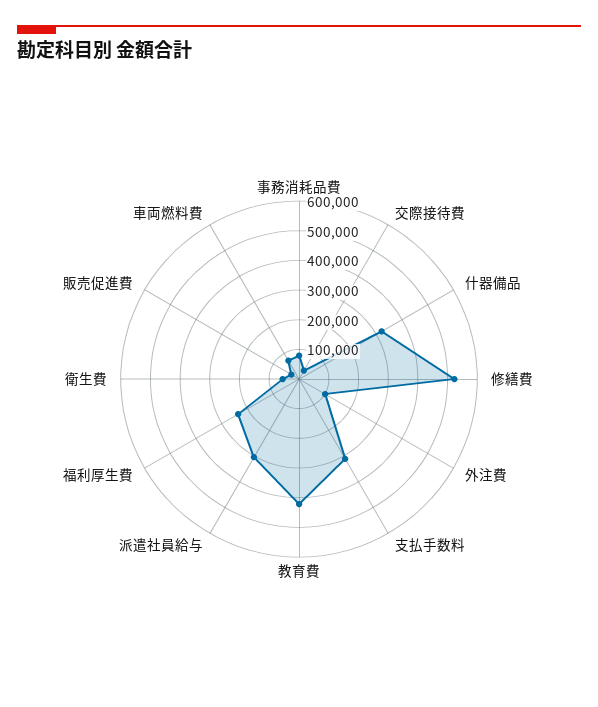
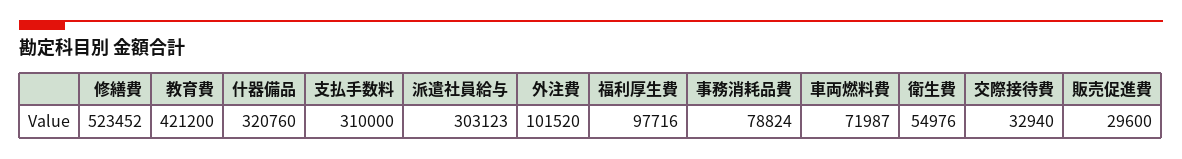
福利厚生費: 250000 -> 97716

